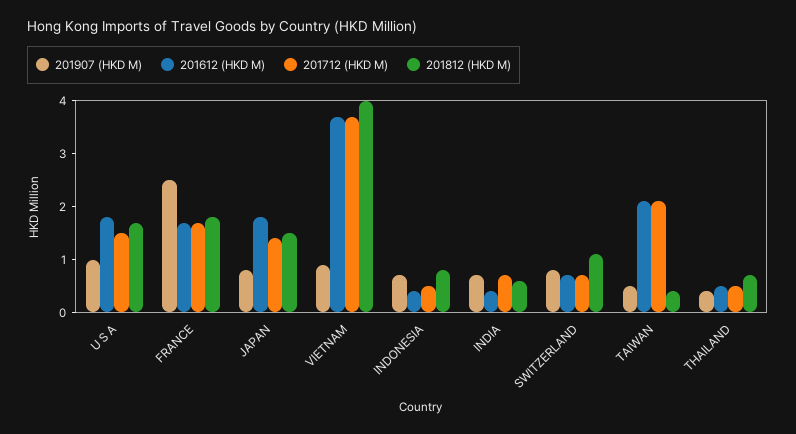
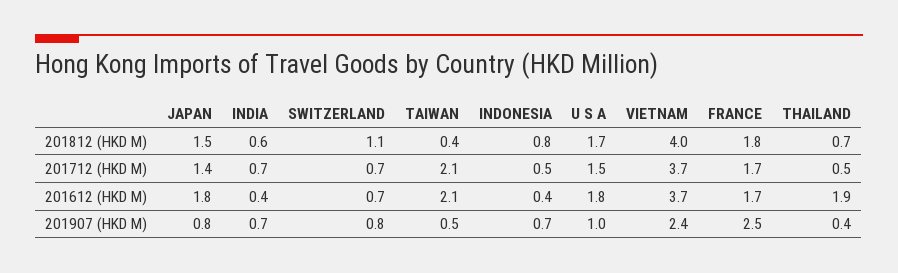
201907 (HKD M), VIETNAM: 1 -> 2.4
201612 (HKD M), THAILAND: 0.5 -> 1.9

